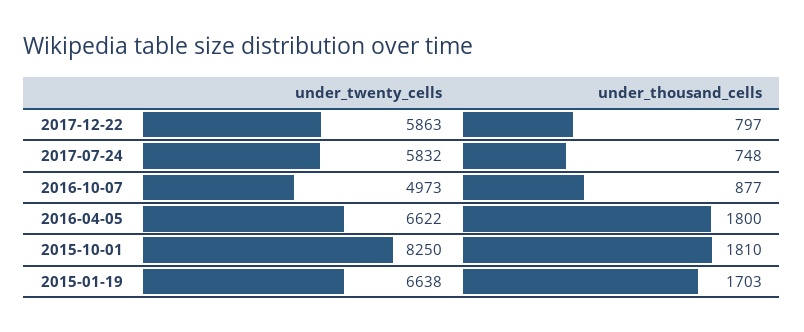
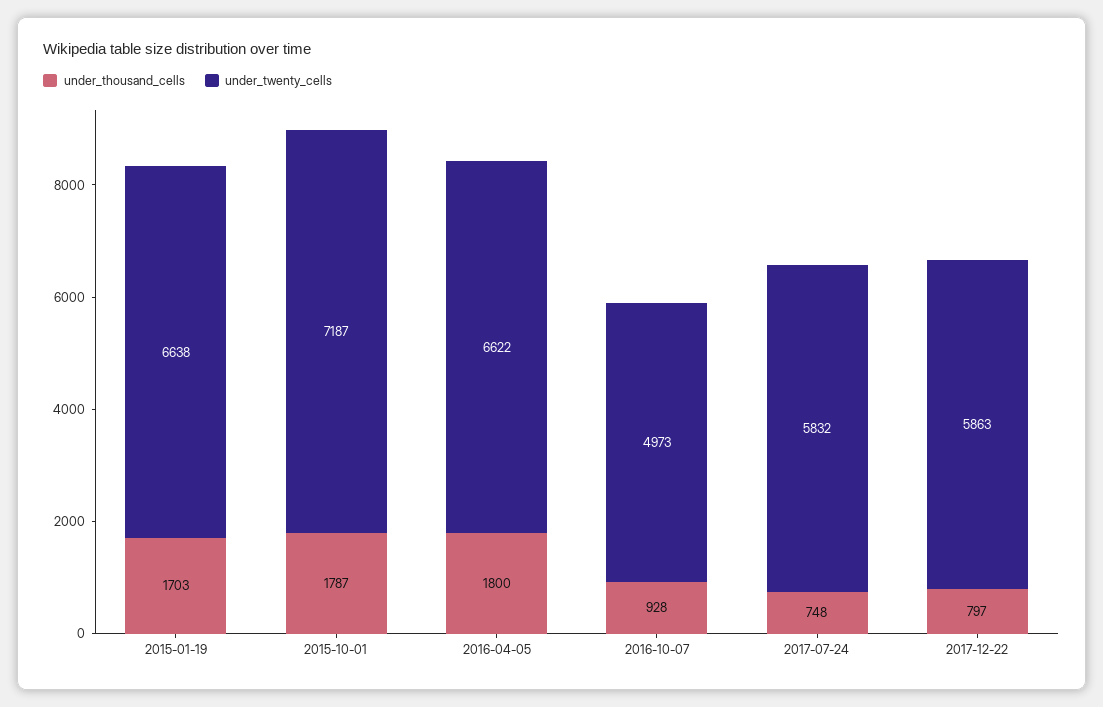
under_thousand_cells, 2016-10-07: 877 -> 928
under_twenty_cells, 2015-10-01: 8250 -> 7187
under_thousand_cells, 2015-10-01: 1810 -> 1787

